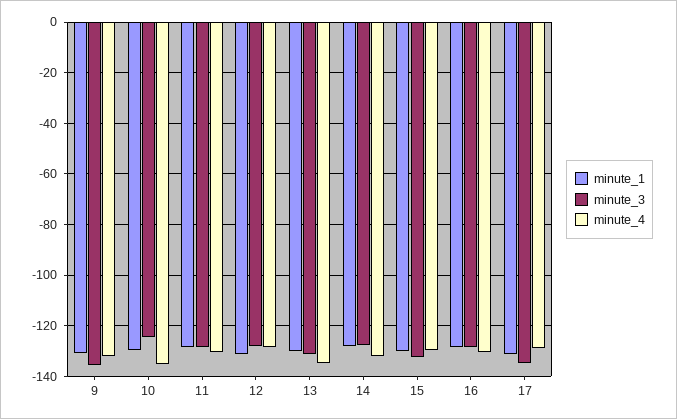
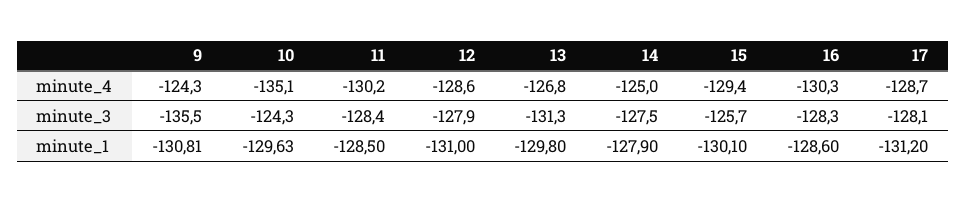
minute_4, 9: -132.5 -> -124.3
minute_4, 13: -135 -> -126.8
minute_4, 14: -132.5 -> -125
minute_3, 15: -132.5 -> -125.7
minute_3, 17: -135 -> -128.1

